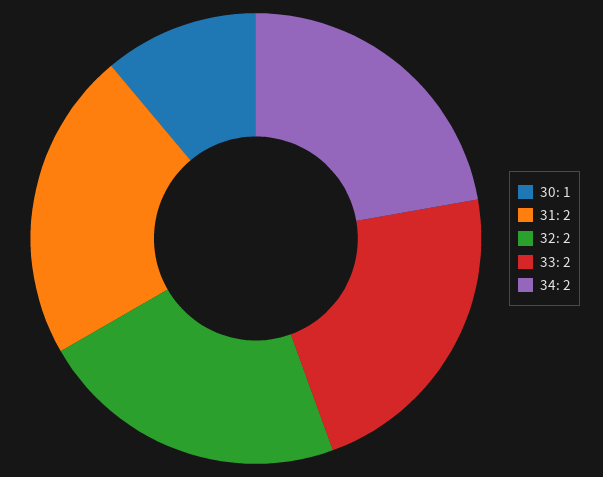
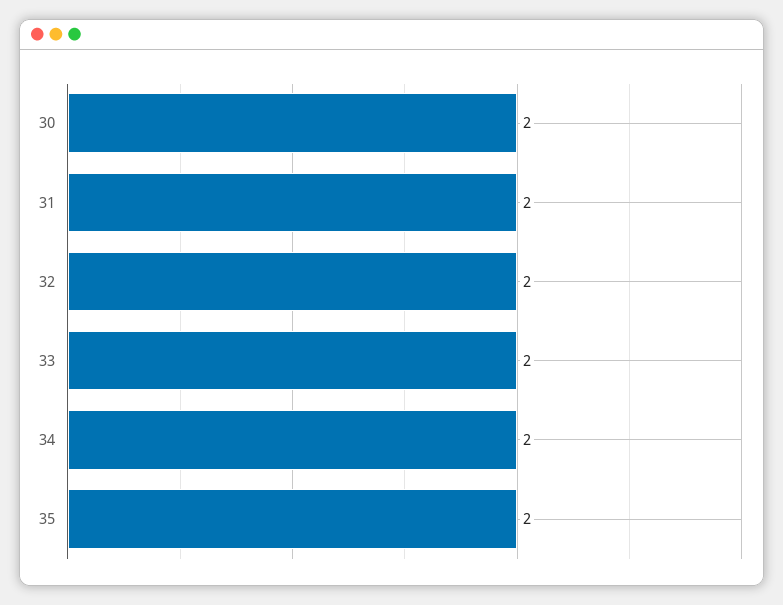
30: 1 -> 2
35: none -> 2

